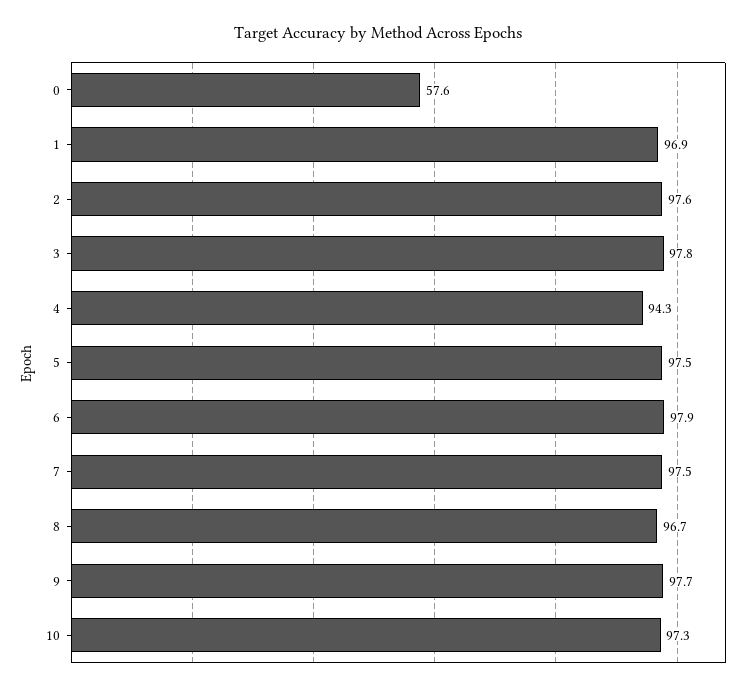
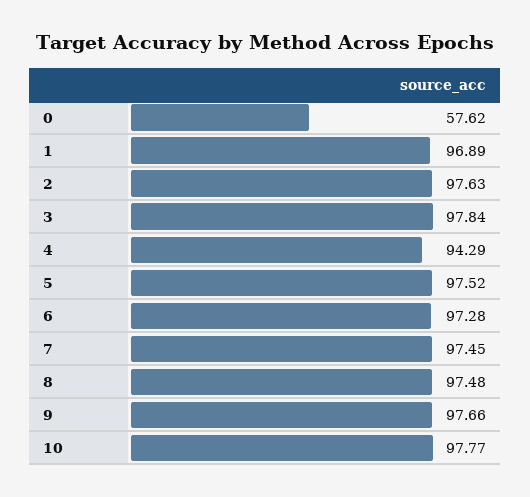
6: 97.9 -> 97.28
8: 96.7 -> 97.48
10: 97.3 -> 97.77

